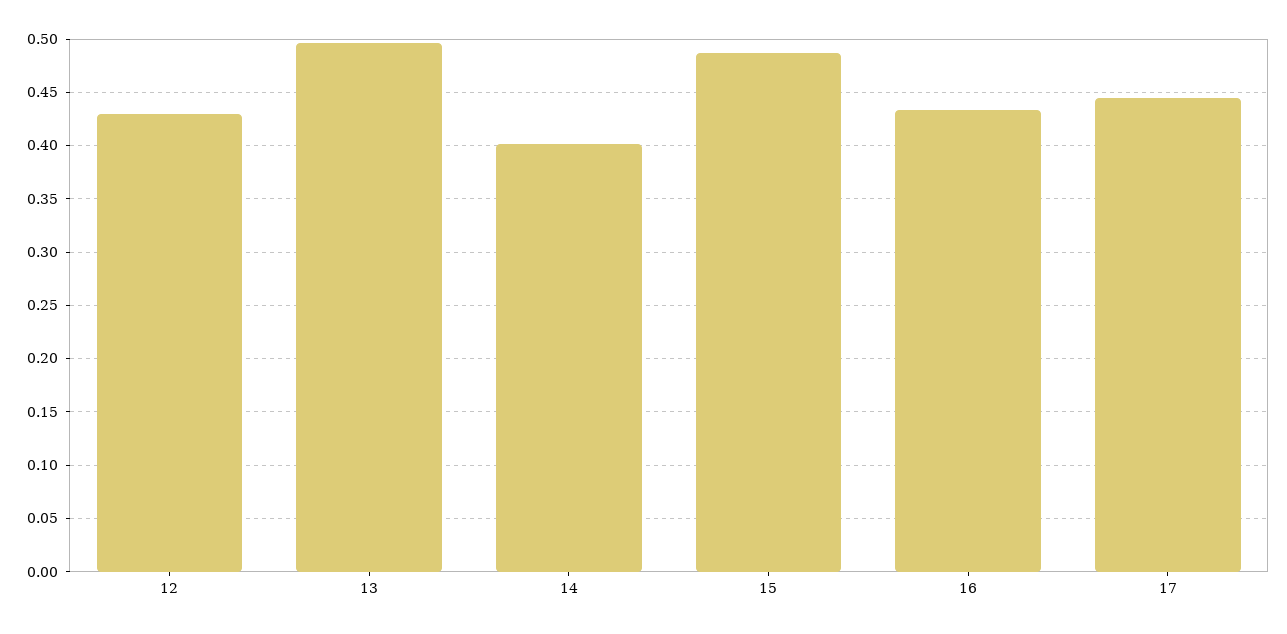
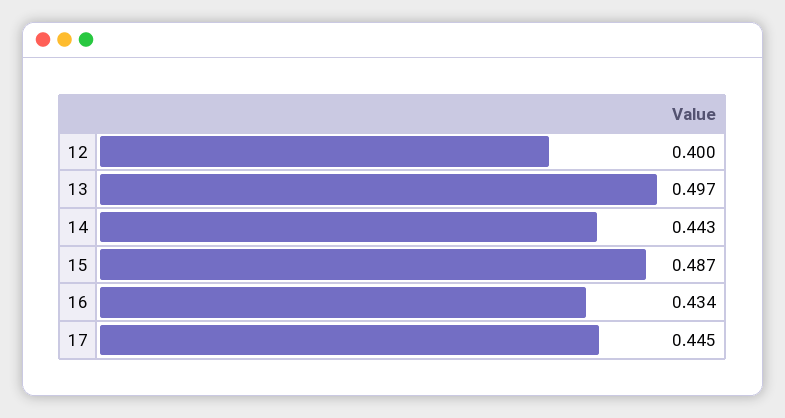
12: 0.43 -> 0.4
14: 0.4 -> 0.443

